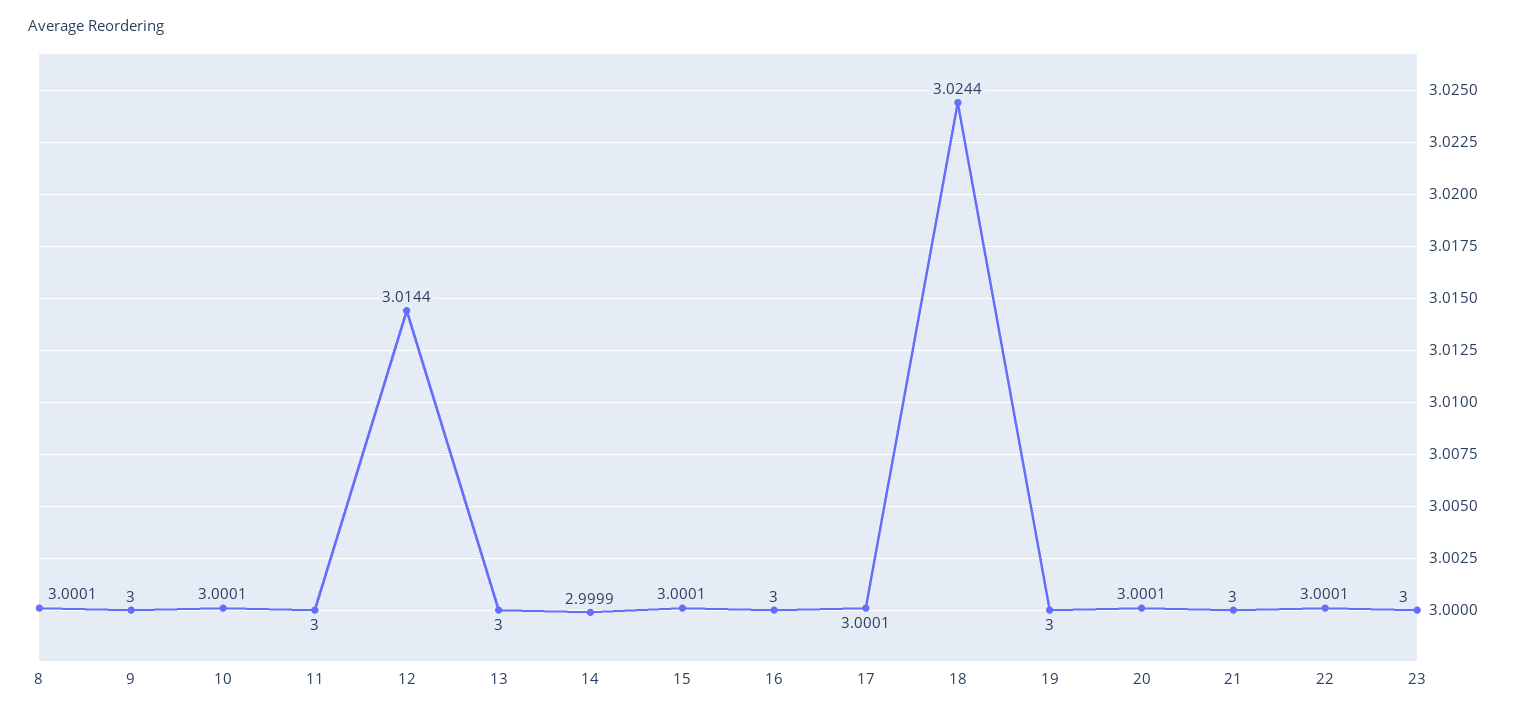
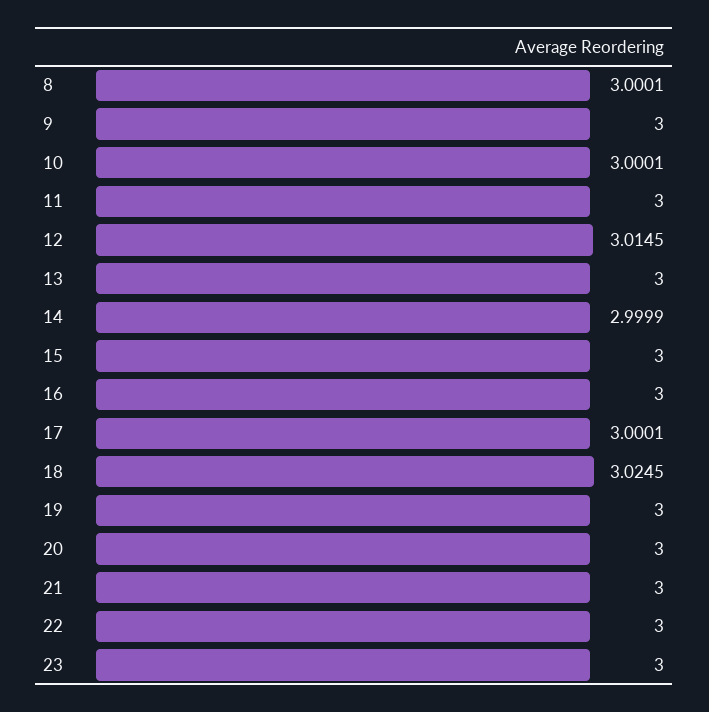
12: 3.0144 -> 3.0145
15: 3.0001 -> 3
18: 3.0244 -> 3.0245
20: 3.0001 -> 3
22: 3.0001 -> 3

